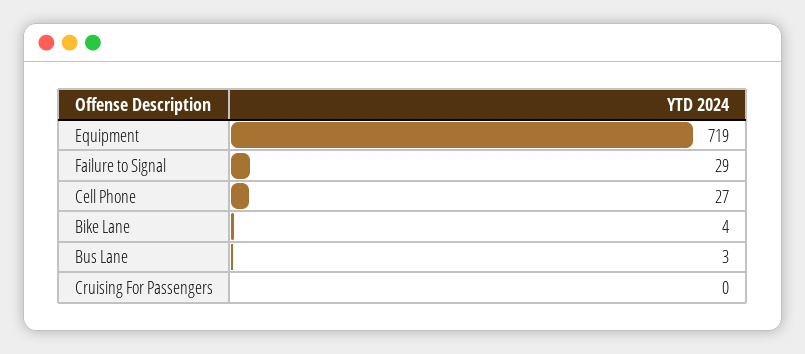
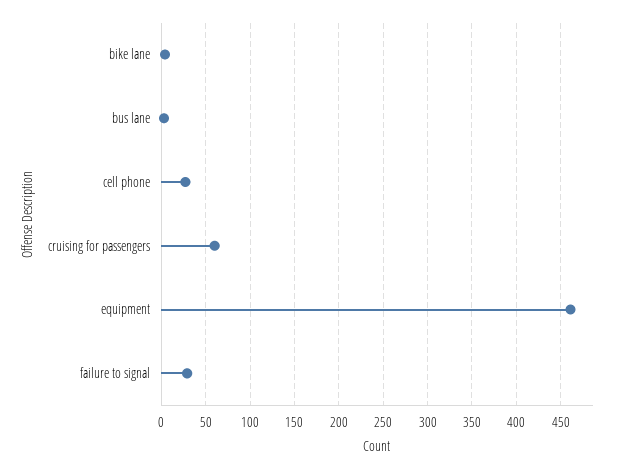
Equipment: 719 -> 460
Cruising For Passengers: 0 -> 60

